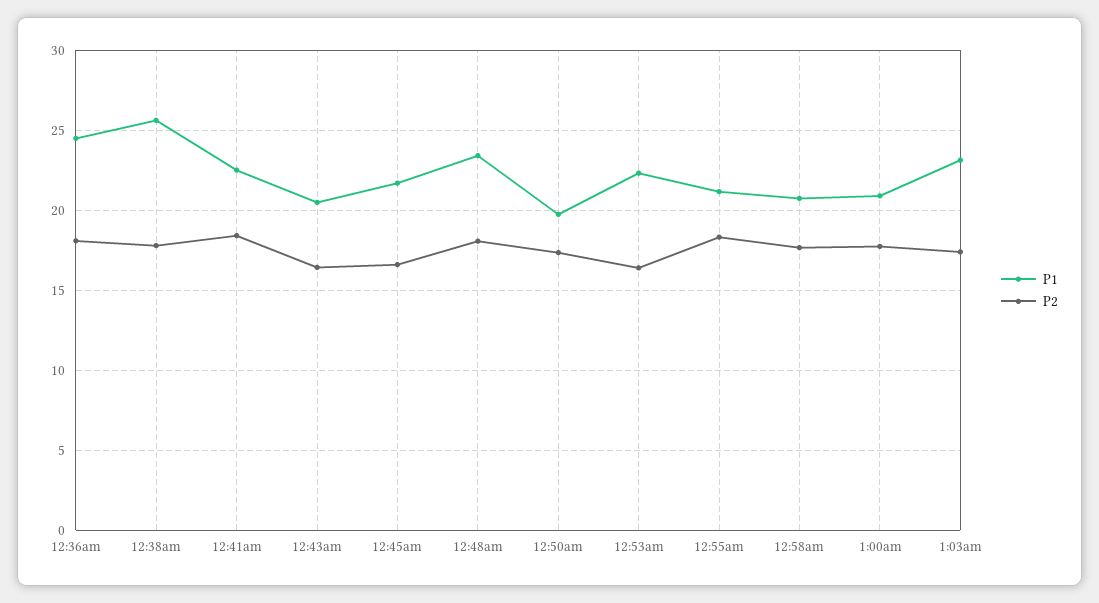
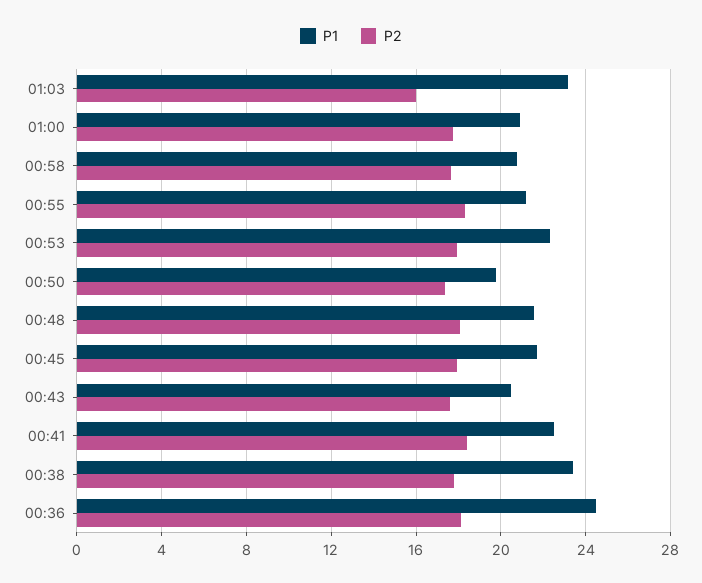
P1, 12:38am: 25.5 -> 23.5
P2, 12:43am: 16.5 -> 17.5
P2, 12:45am: 16.5 -> 18
P1, 12:48am: 23.5 -> 21.5
P2, 12:53am: 16.5 -> 18
P2, 1:03am: 17.5 -> 16

